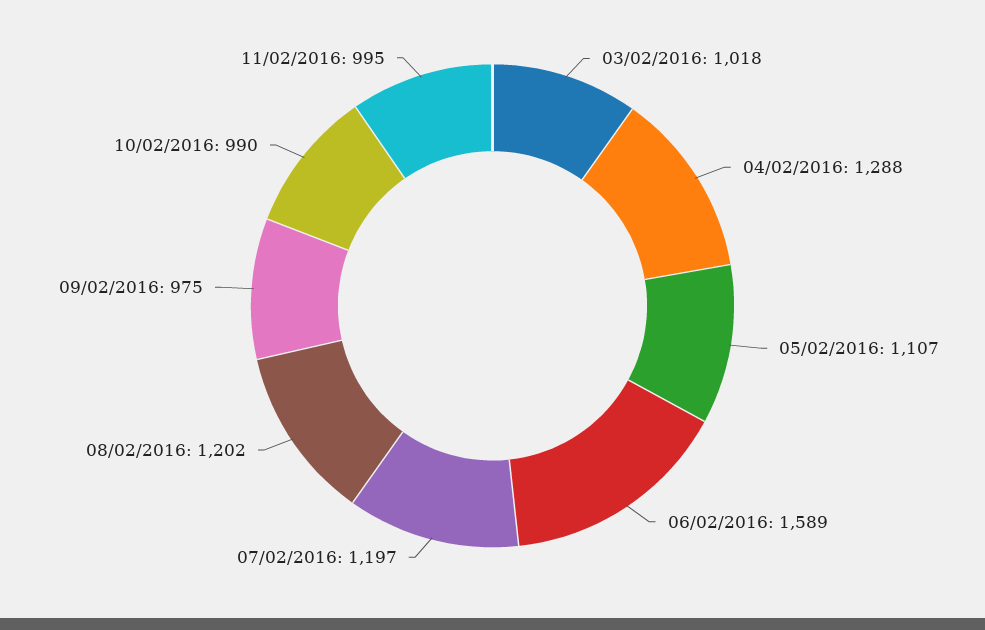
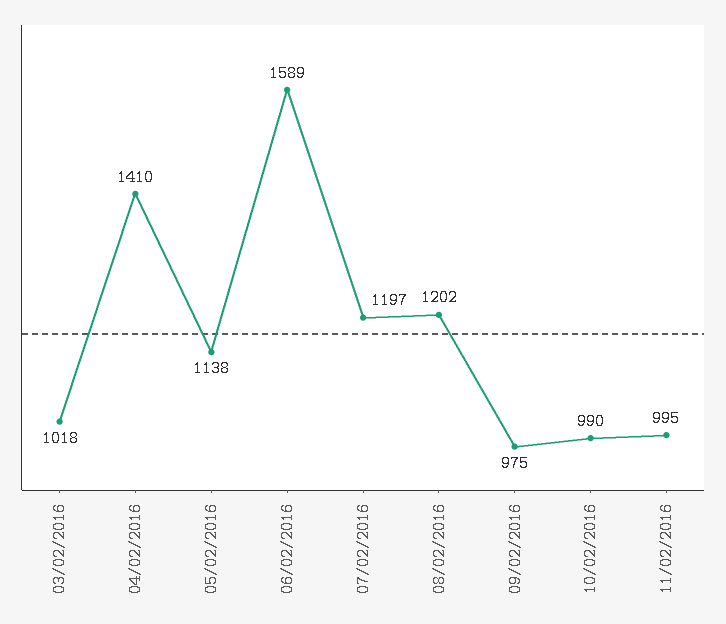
04/02/2016: 1288 -> 1410
05/02/2016: 1107 -> 1138

